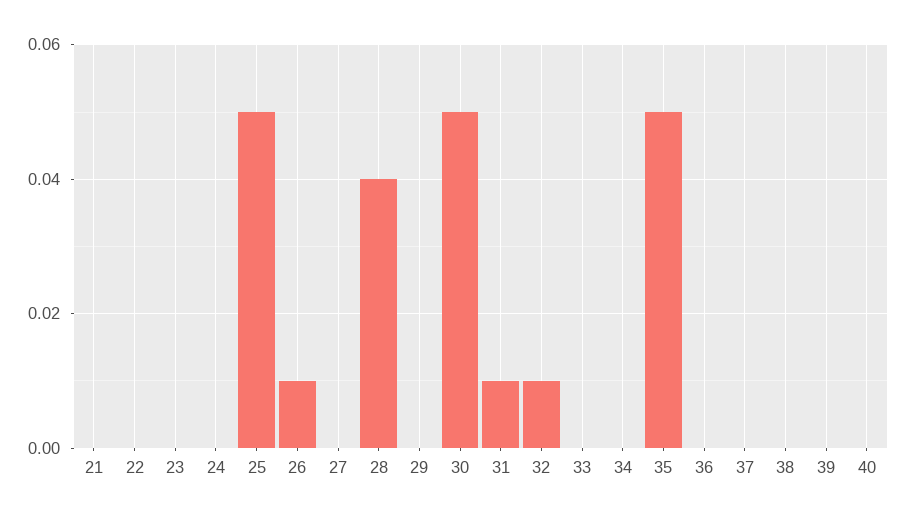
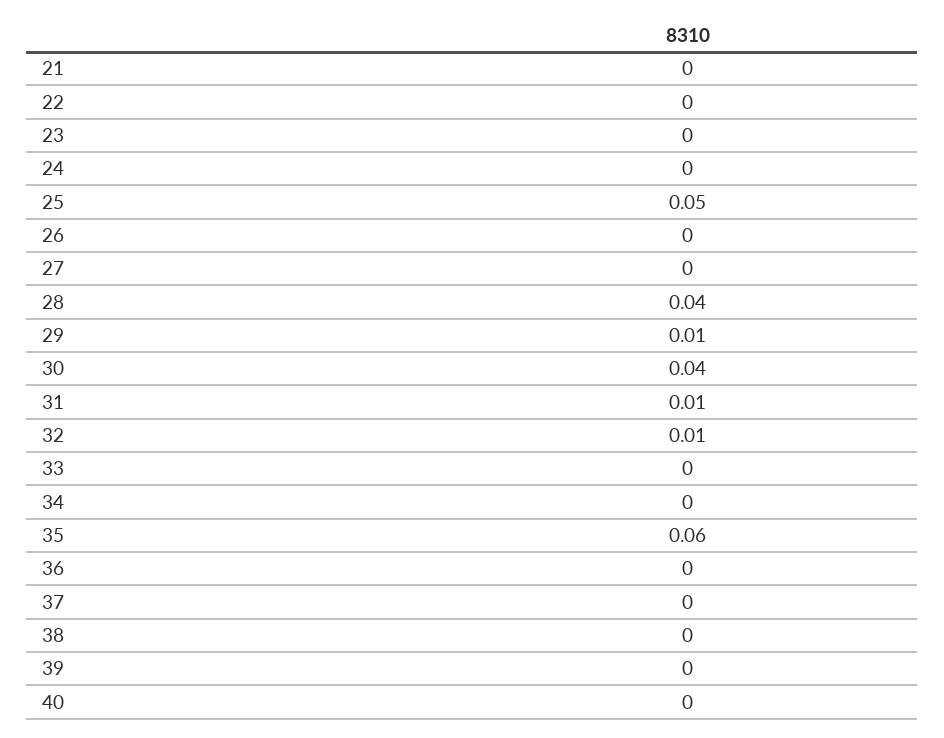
26: 0.01 -> 0
29: 0 -> 0.01
30: 0.05 -> 0.04
35: 0.05 -> 0.06

